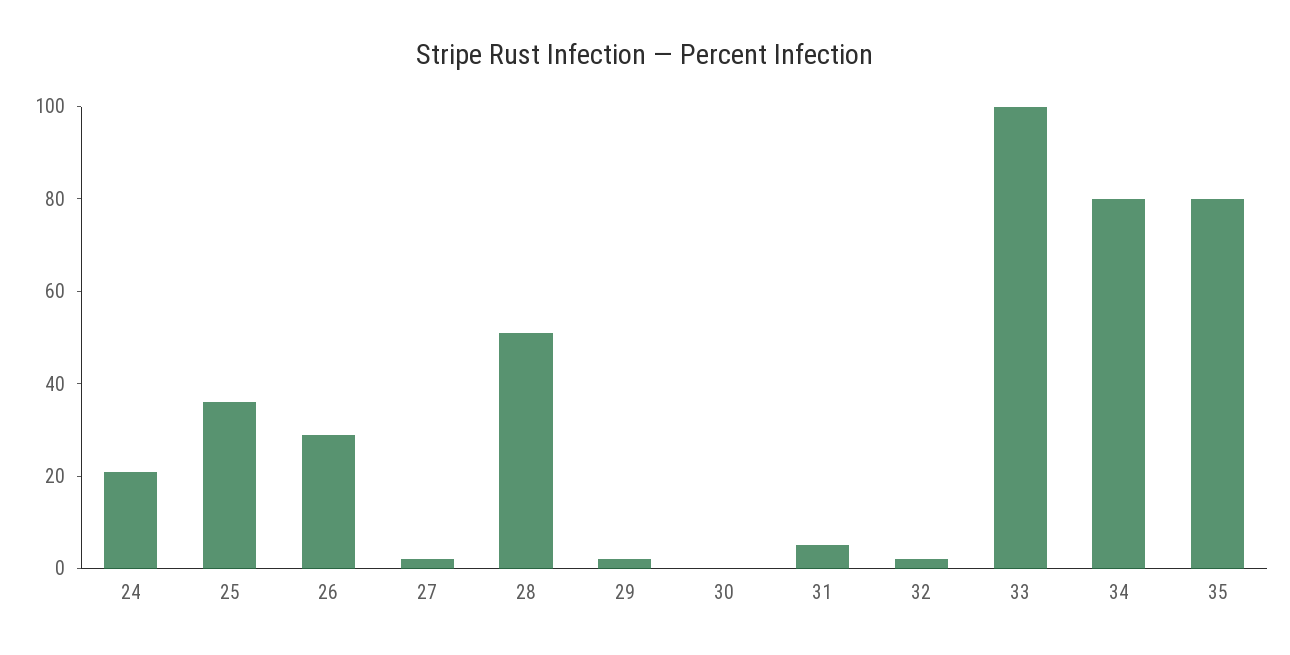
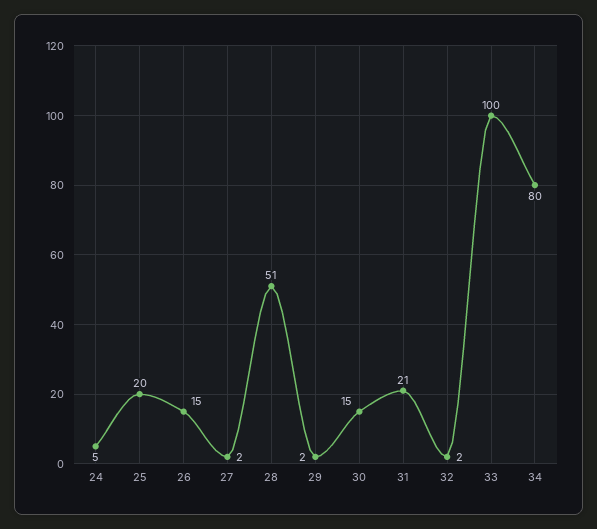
24: 20 -> 5
25: 35 -> 20
26: 30 -> 15
30: 0 -> 15
31: 5 -> 21
35: 80 -> none

